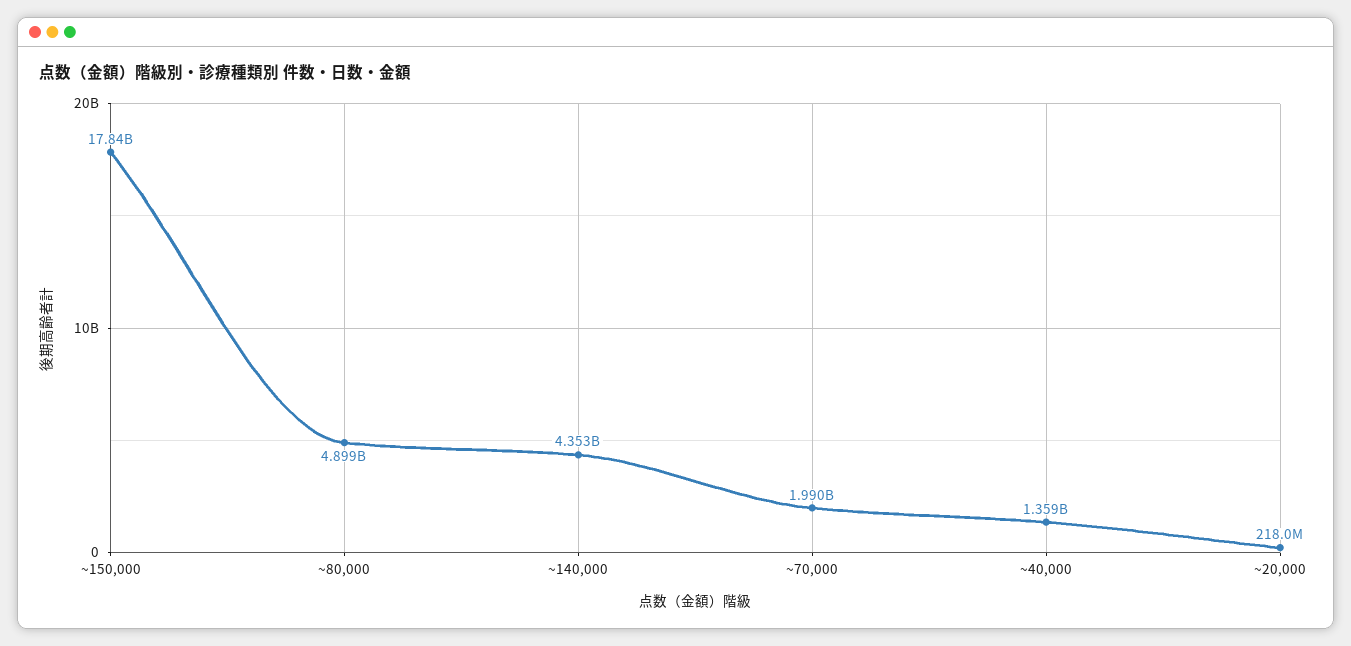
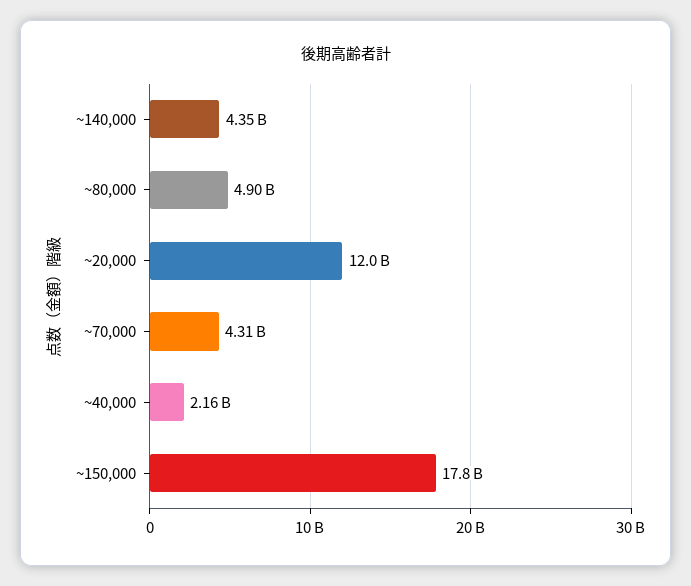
~70,000: 1990000000 -> 4310000000
~40,000: 1359000000 -> 2160000000
~20,000: 218000000 -> 12000000000

